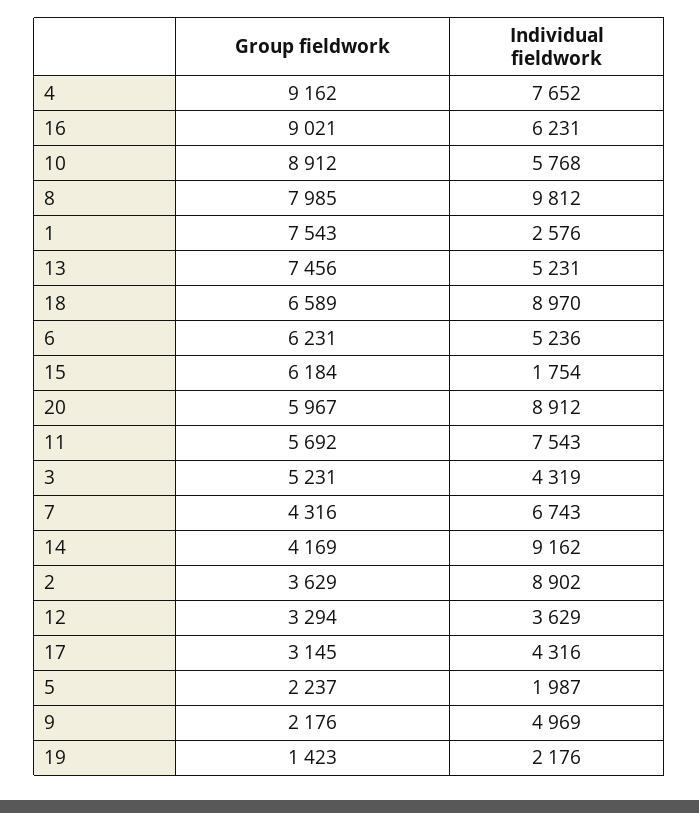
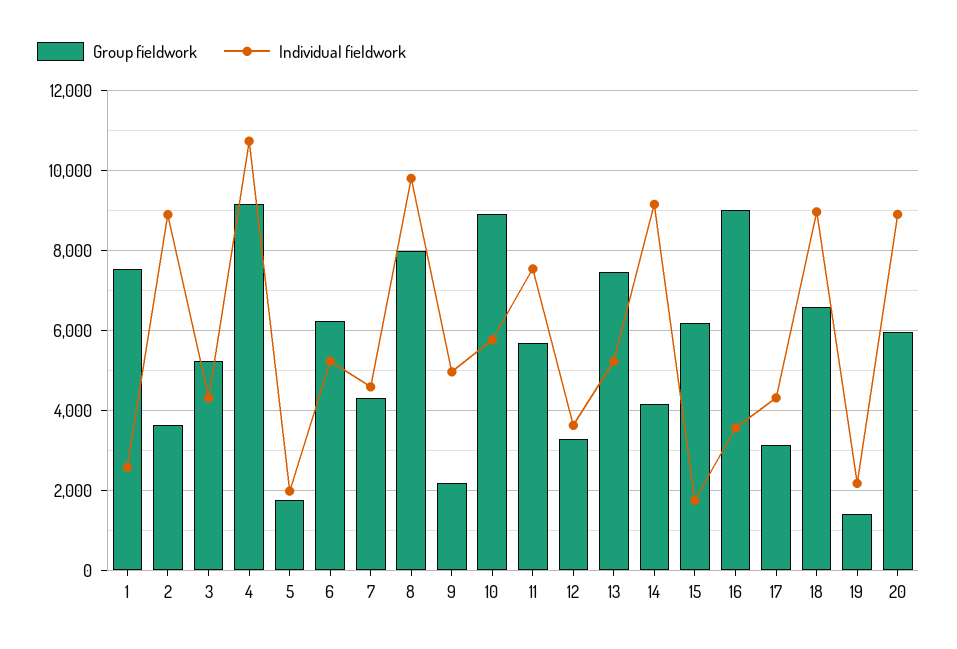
Individual fieldwork, 4: 7652 -> 10800
Individual fieldwork, 16: 6231 -> 3600
Individual fieldwork, 7: 6743 -> 4600
Group fieldwork, 5: 2237 -> 1800

